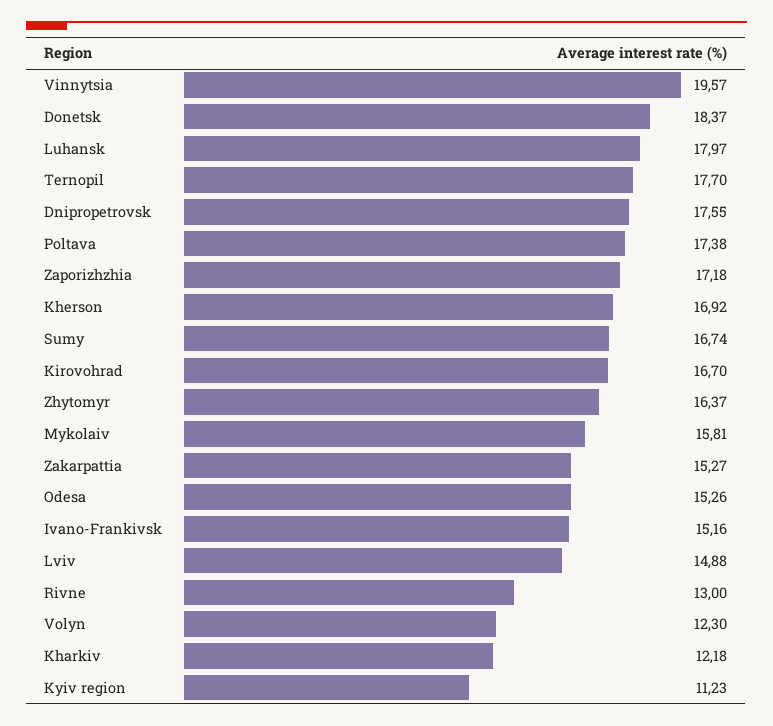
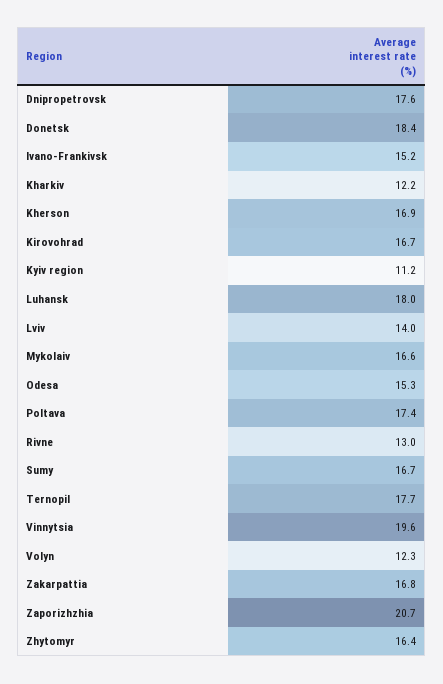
Zaporizhzhia: 17.18 -> 20.7
Mykolaiv: 15.81 -> 16.6
Zakarpattia: 15.27 -> 16.8
Lviv: 14.88 -> 14

